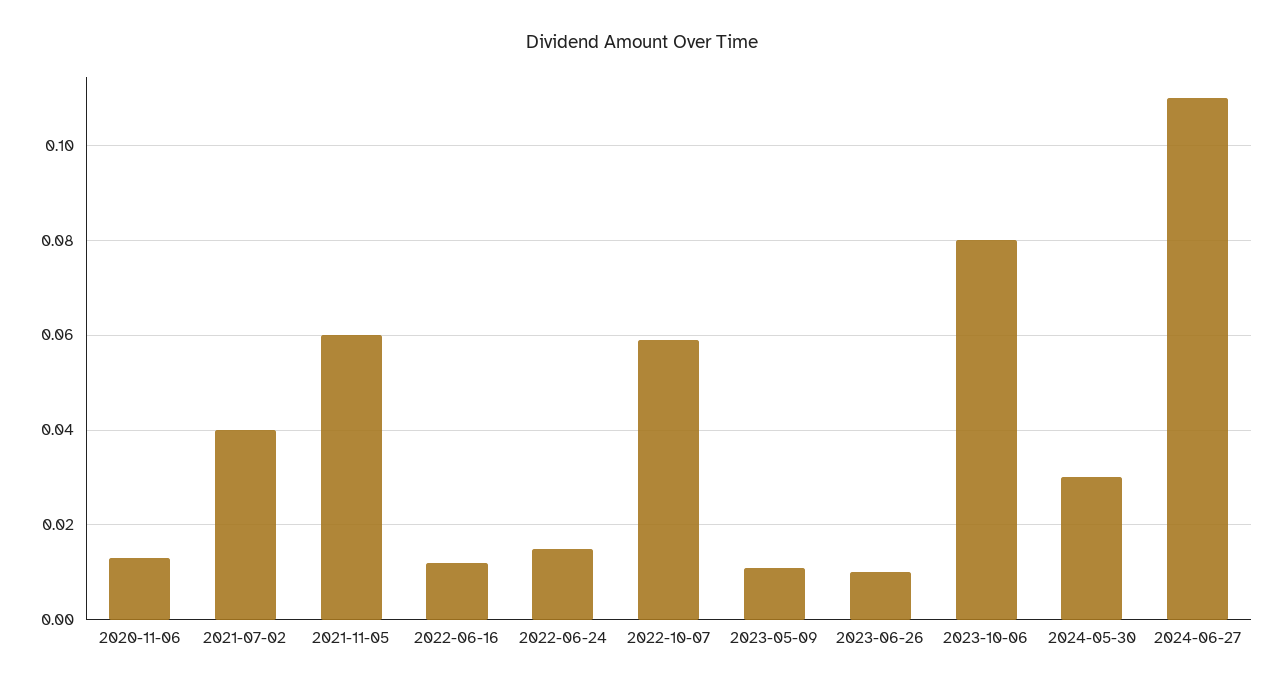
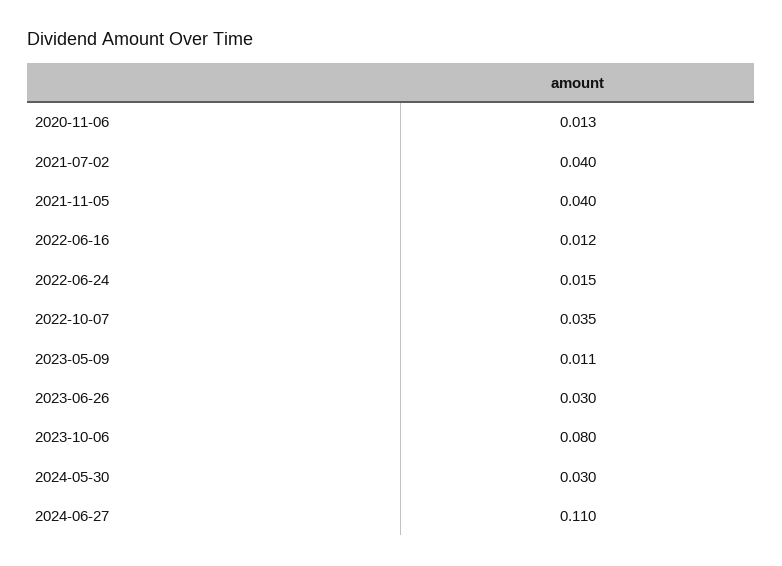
2021-11-05: 0.06 -> 0.04
2022-10-07: 0.06 -> 0.035
2023-06-26: 0.01 -> 0.03

